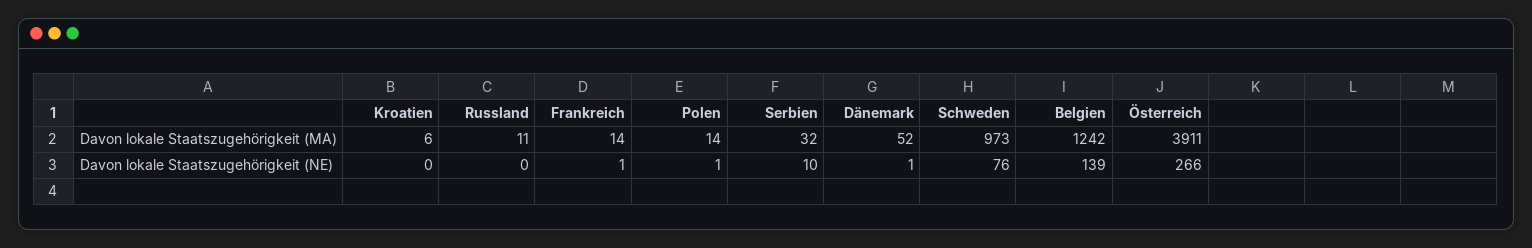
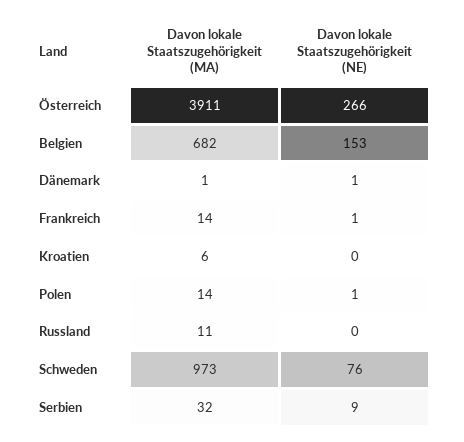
Dänemark, Davon lokale Staatszugehörigkeit (MA): 52 -> 1
Belgien, Davon lokale Staatszugehörigkeit (MA): 1242 -> 682
Serbien, Davon lokale Staatszugehörigkeit (NE): 10 -> 9
Belgien, Davon lokale Staatszugehörigkeit (NE): 139 -> 153

